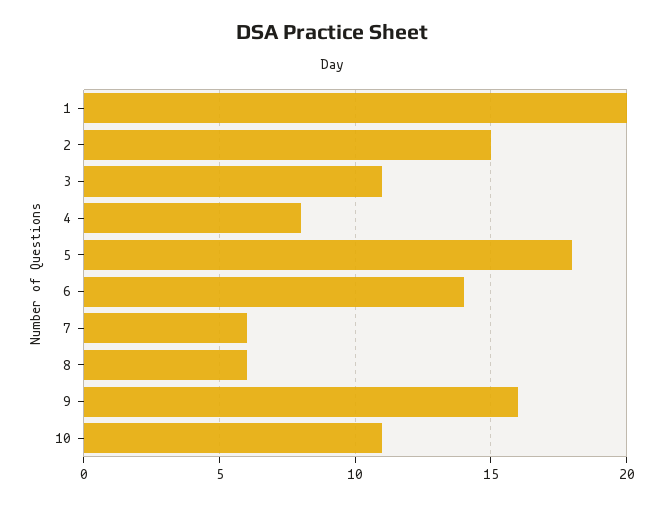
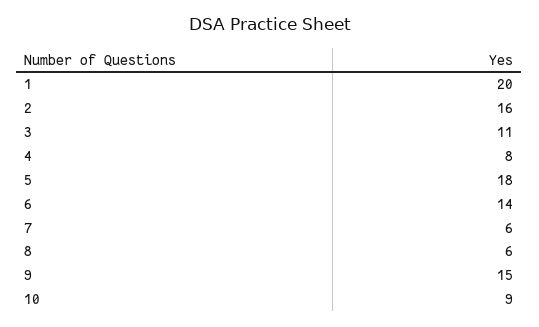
2: 15 -> 16
9: 16 -> 15
10: 11 -> 9

